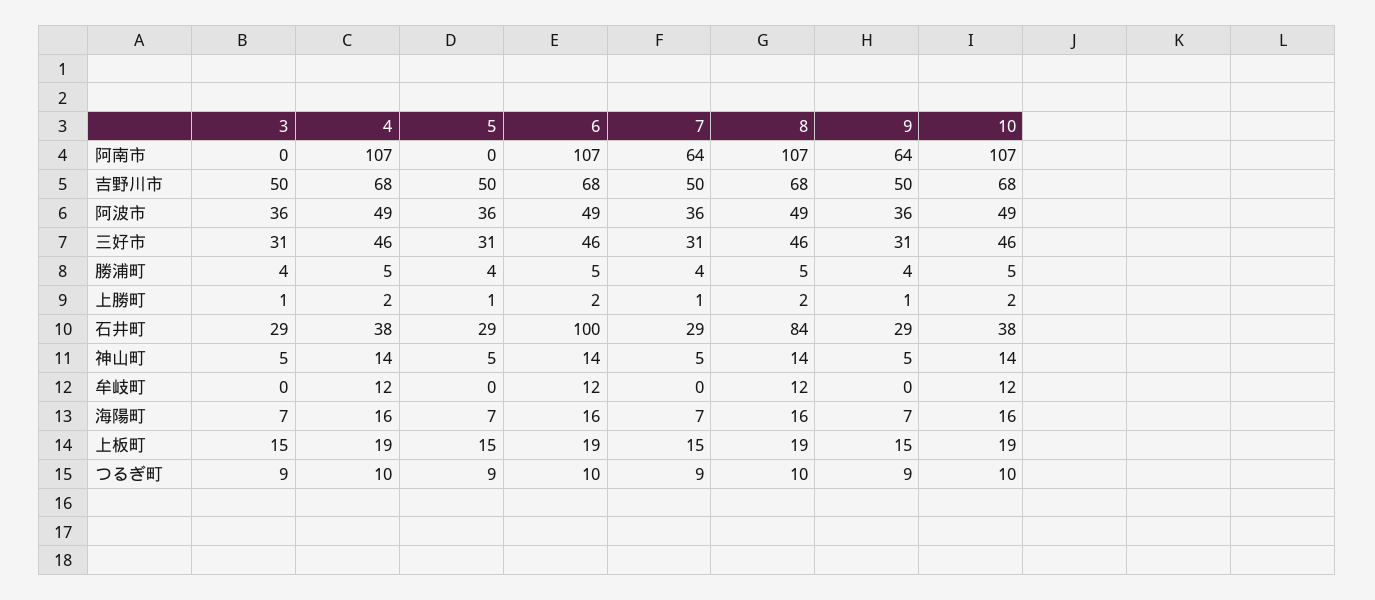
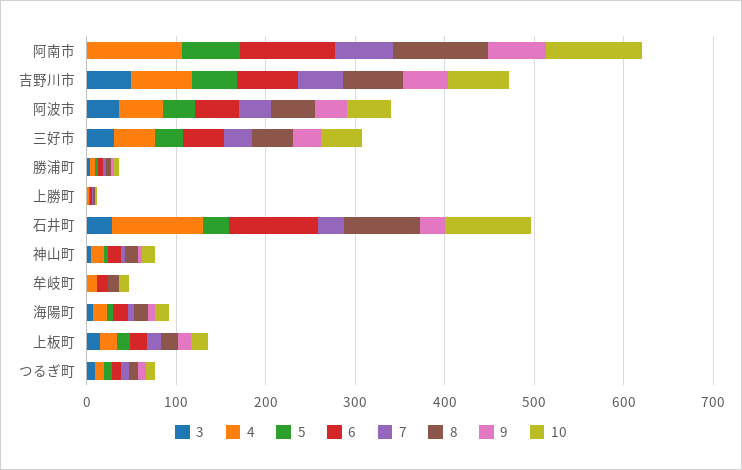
5, 阿南市: 0 -> 60
4, 石井町: 38 -> 100
10, 石井町: 38 -> 100

